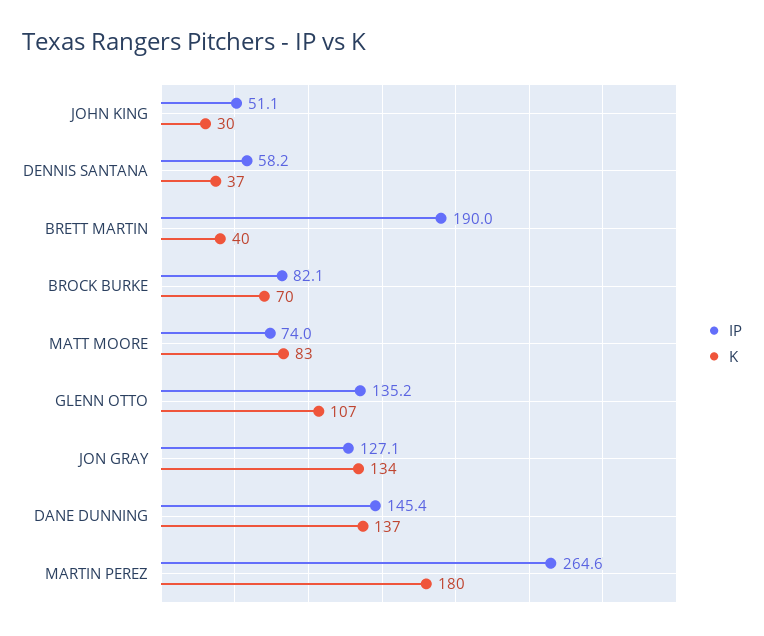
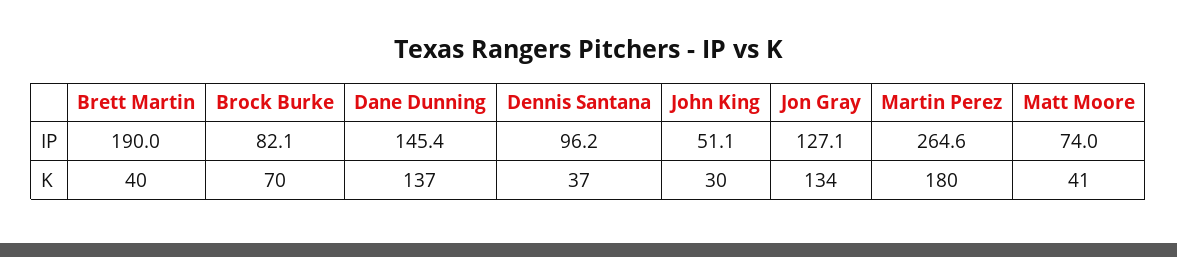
IP, DENNIS SANTANA: 58.2 -> 96.2
K, MATT MOORE: 83 -> 41
IP, GLENN OTTO: 135.2 -> none
K, GLENN OTTO: 107 -> none

